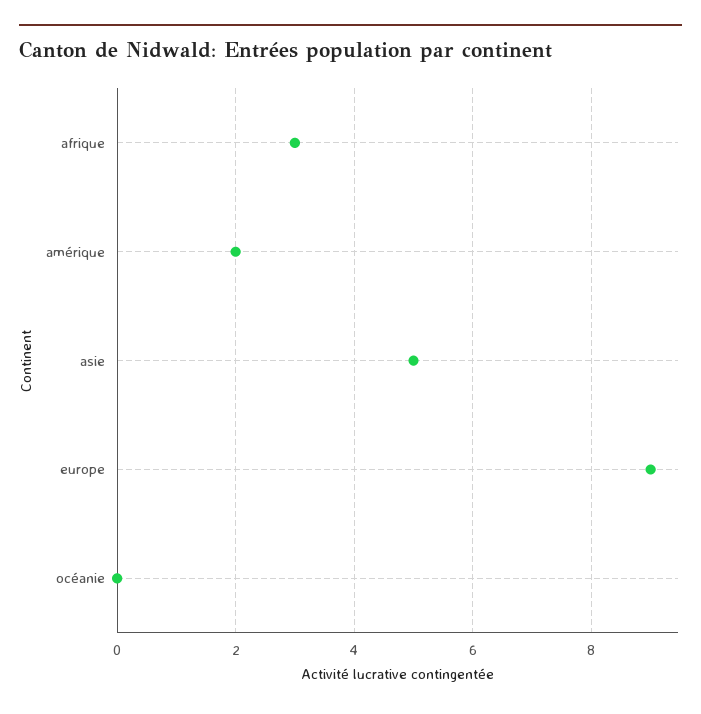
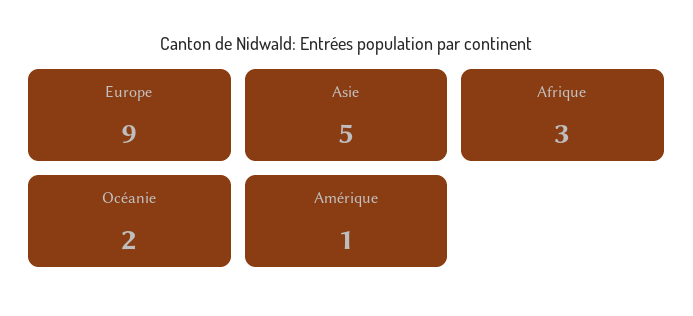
amérique: 2 -> 1
océanie: 0 -> 2

